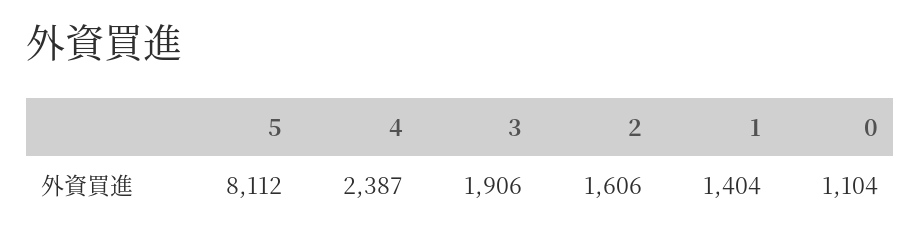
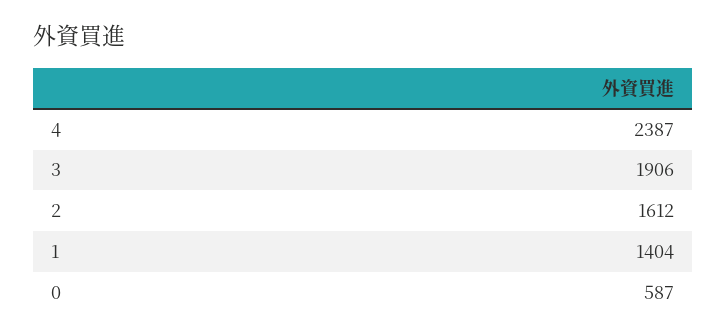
5: 8112 -> none
2: 1606 -> 1612
0: 1104 -> 587

